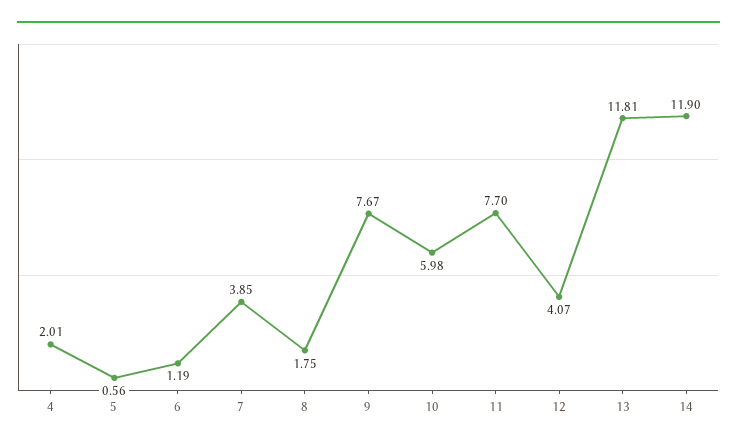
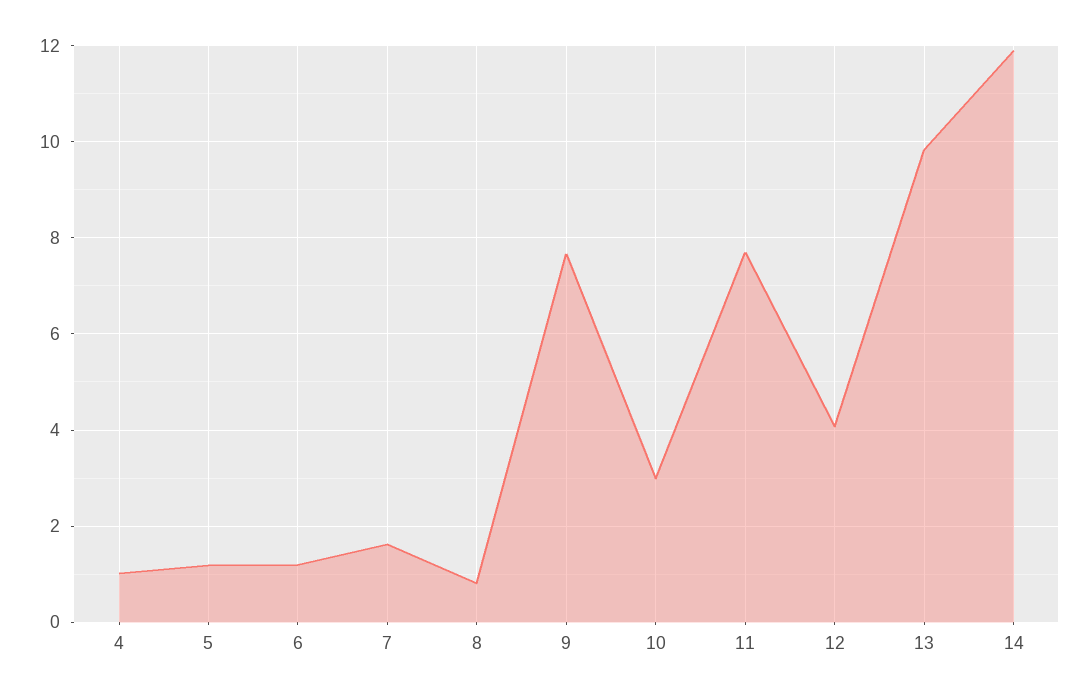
4: 2.01 -> 1
5: 0.56 -> 1.2
7: 3.85 -> 1.6
8: 1.75 -> 0.8
10: 5.98 -> 3
13: 11.81 -> 9.8

